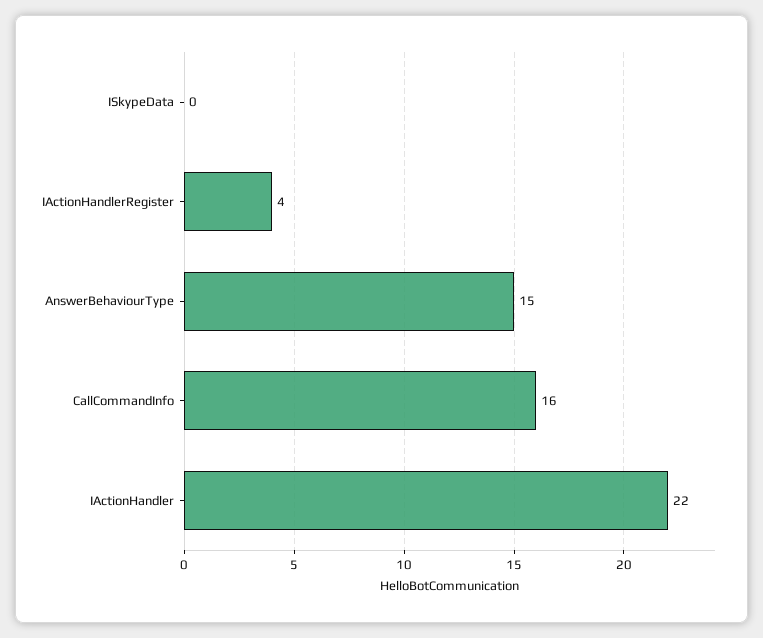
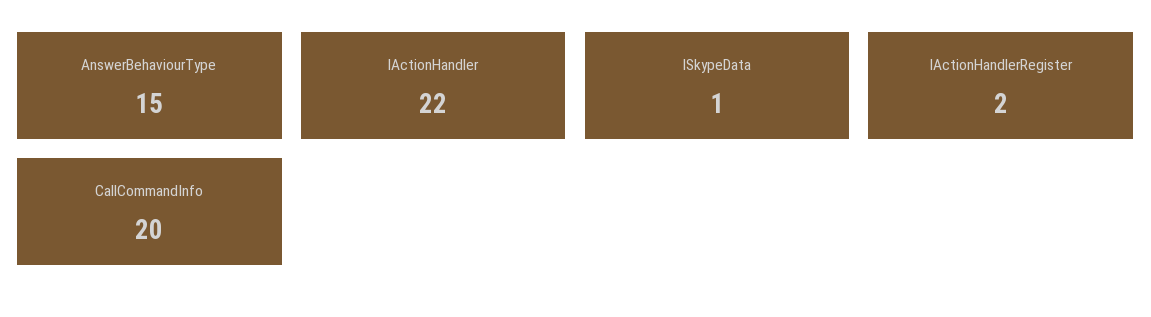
ISkypeData: 0 -> 1
IActionHandlerRegister: 4 -> 2
CallCommandInfo: 16 -> 20

